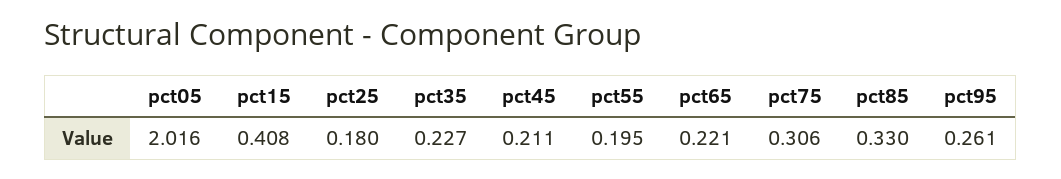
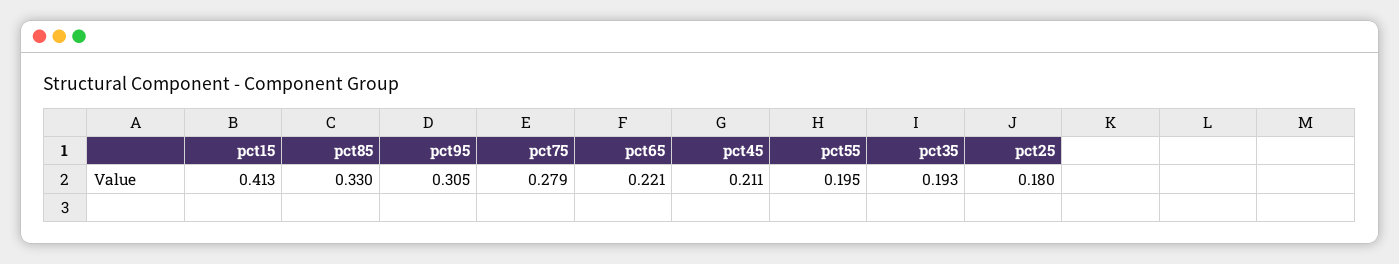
pct05: 2.016 -> none
pct15: 0.408 -> 0.413
pct35: 0.227 -> 0.193
pct75: 0.306 -> 0.279
pct95: 0.261 -> 0.305

